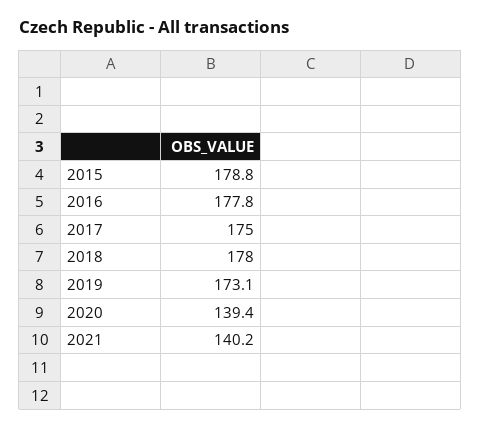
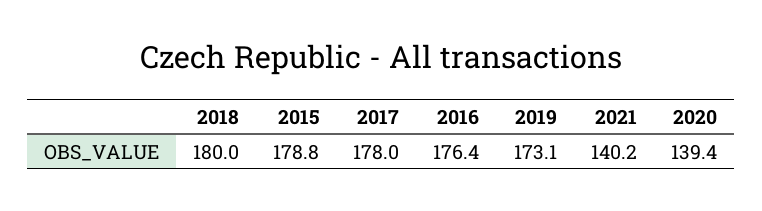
2016: 177.8 -> 176.4
2017: 175 -> 178
2018: 178 -> 180

